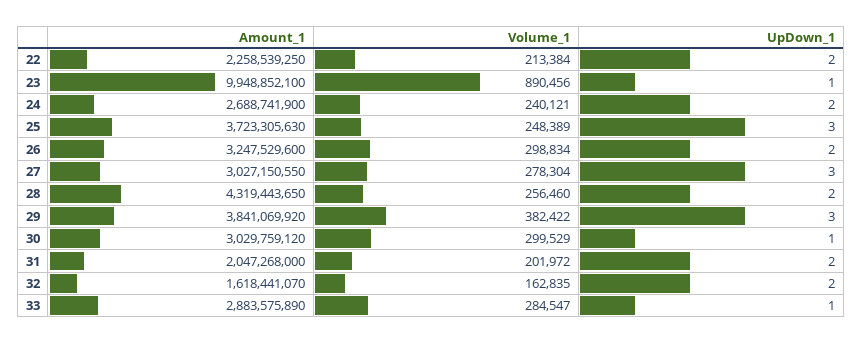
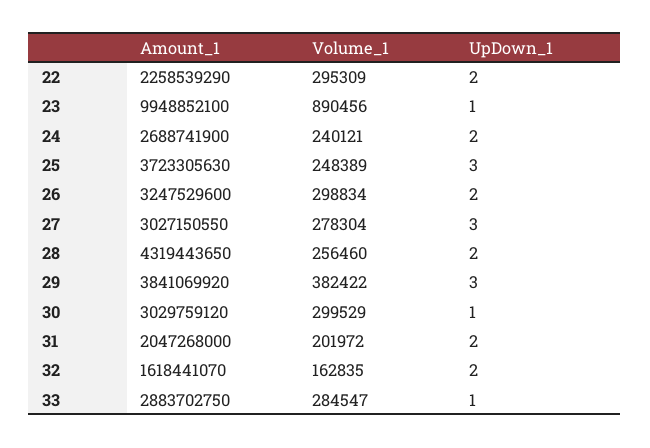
Amount_1, 22: 2258539250 -> 2258539290
Volume_1, 22: 213384 -> 295309
Amount_1, 33: 2883575890 -> 2883702750

